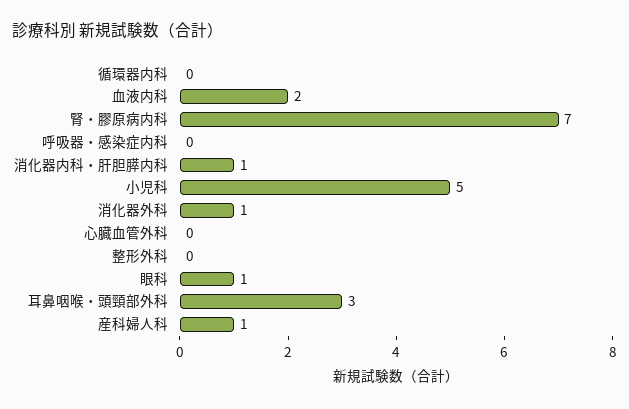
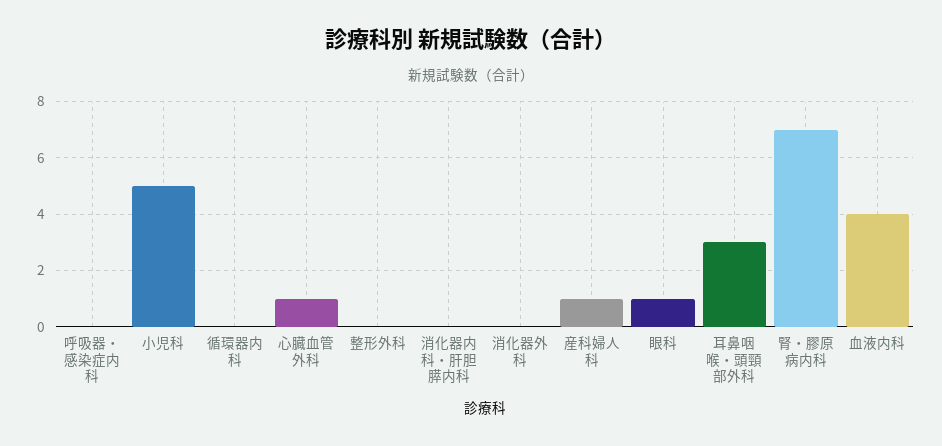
血液内科: 2 -> 4
消化器内科・肝胆膵内科: 1 -> 0
消化器外科: 1 -> 0
心臓血管外科: 0 -> 1

